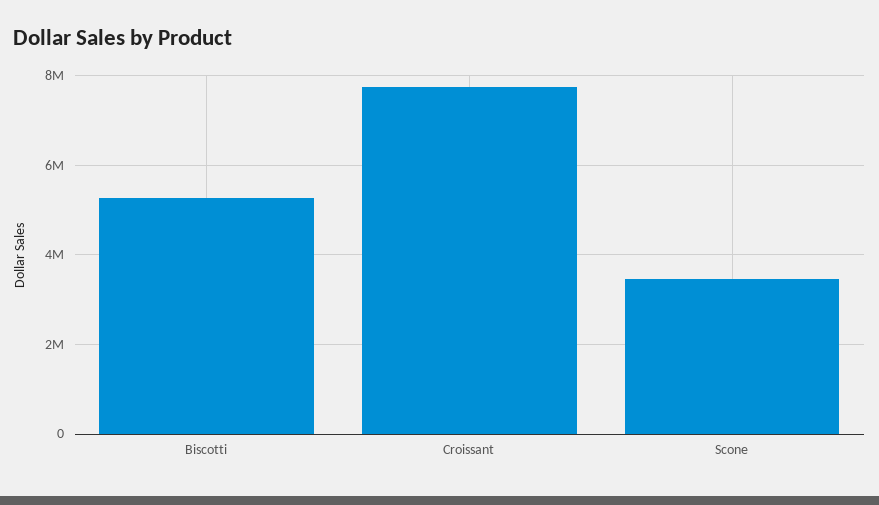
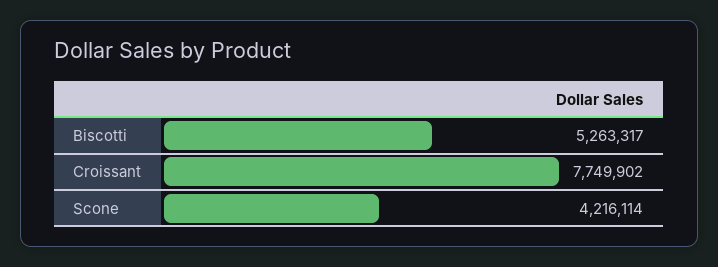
Scone: 3400000 -> 4216114

